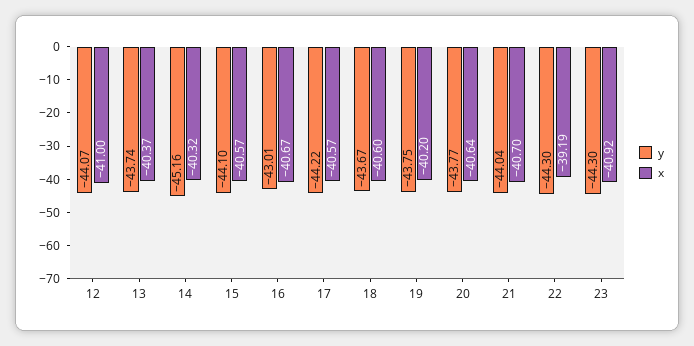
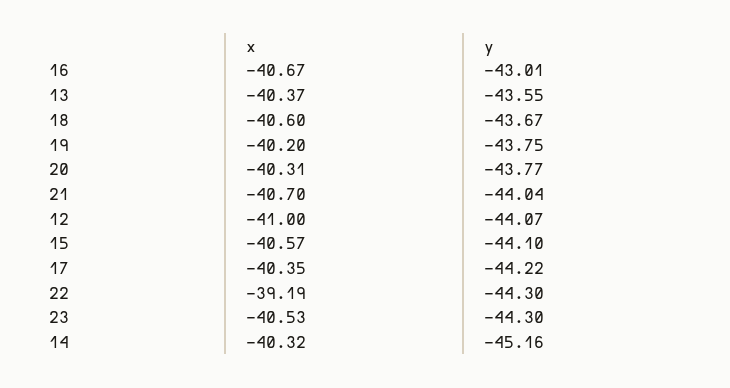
y, 13: -43.74 -> -43.55
x, 17: -40.57 -> -40.35
x, 20: -40.64 -> -40.31
x, 23: -40.92 -> -40.53

